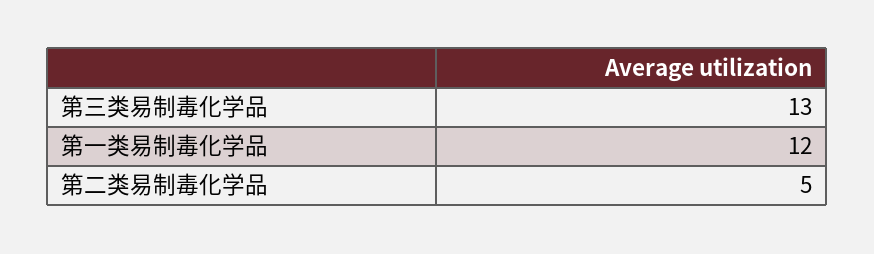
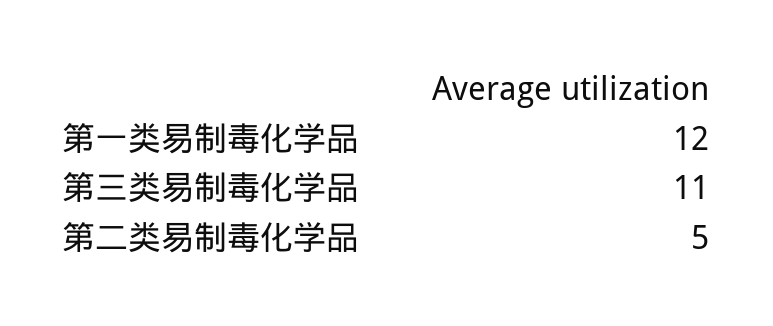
第三类易制毒化学品: 13 -> 11

